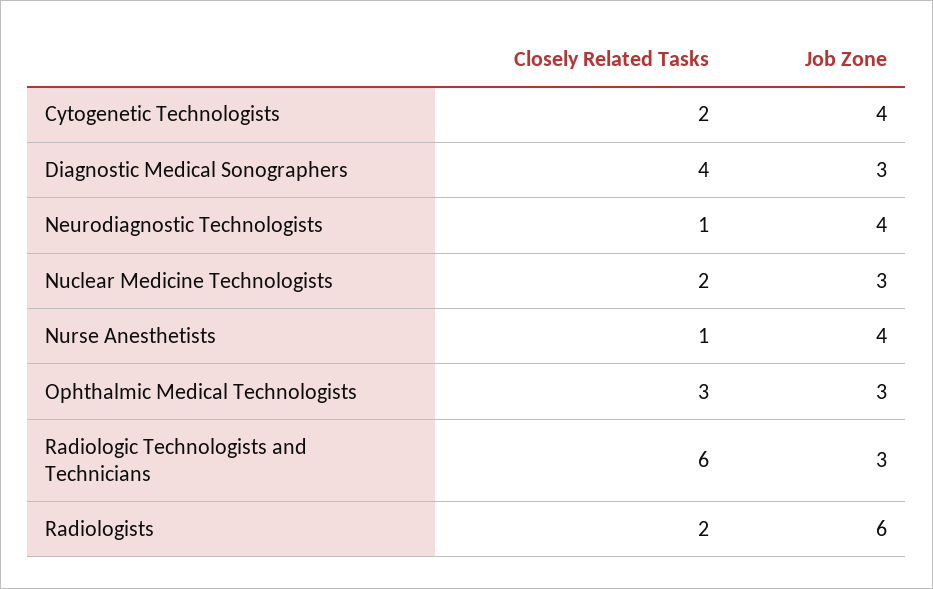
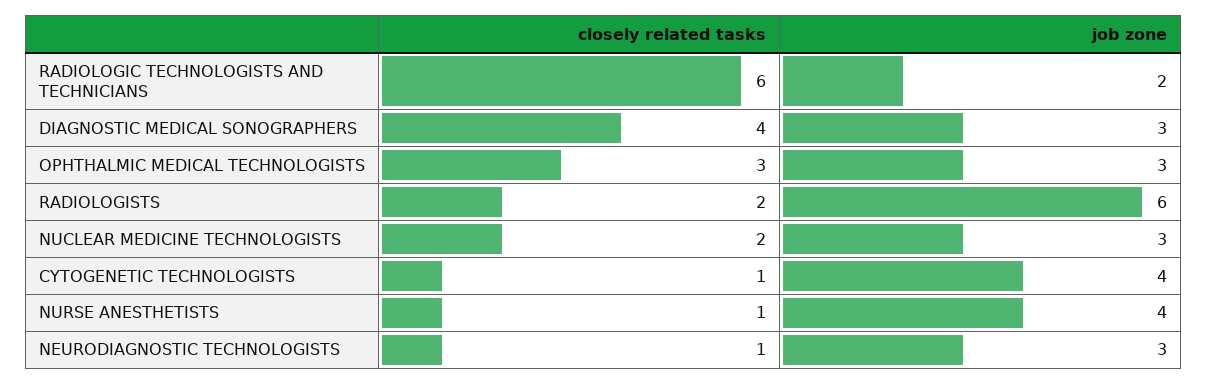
Closely Related Tasks, Cytogenetic Technologists: 2 -> 1
Job Zone, Neurodiagnostic Technologists: 4 -> 3
Job Zone, Radiologic Technologists and Technicians: 3 -> 2

